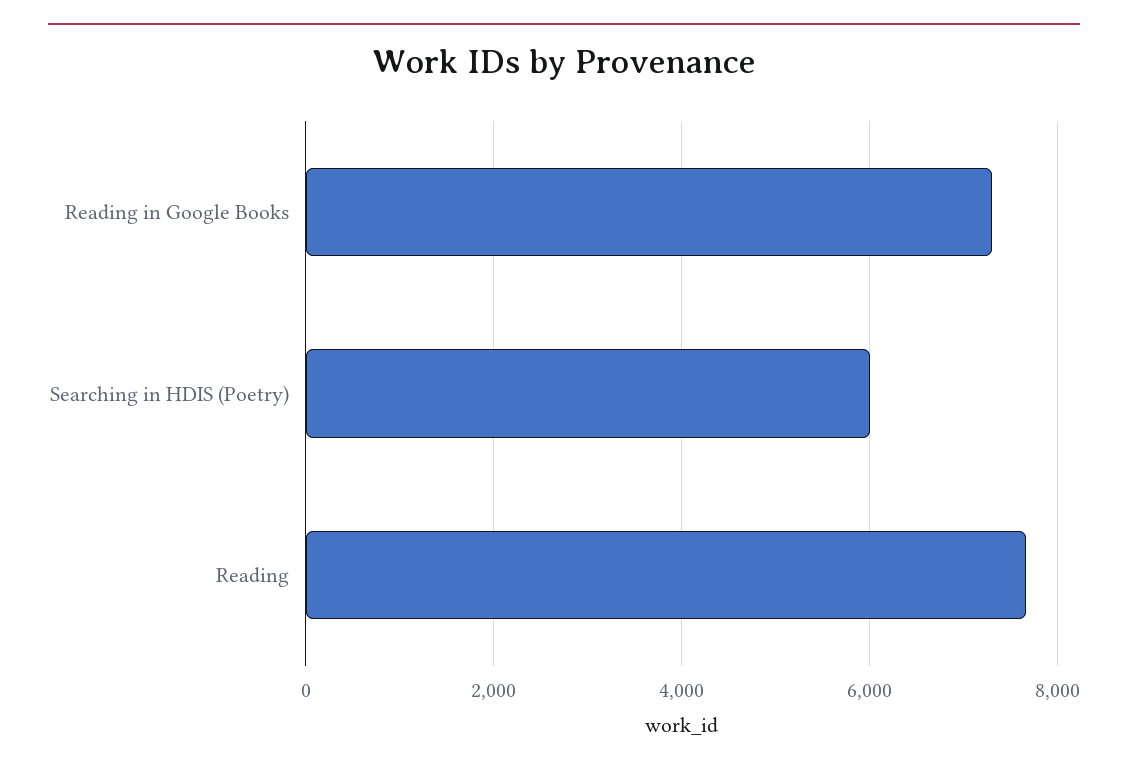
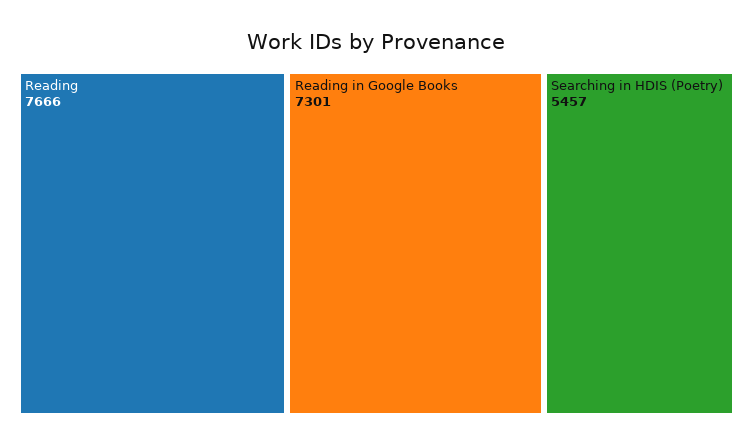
Searching in HDIS (Poetry): 6000 -> 5457

